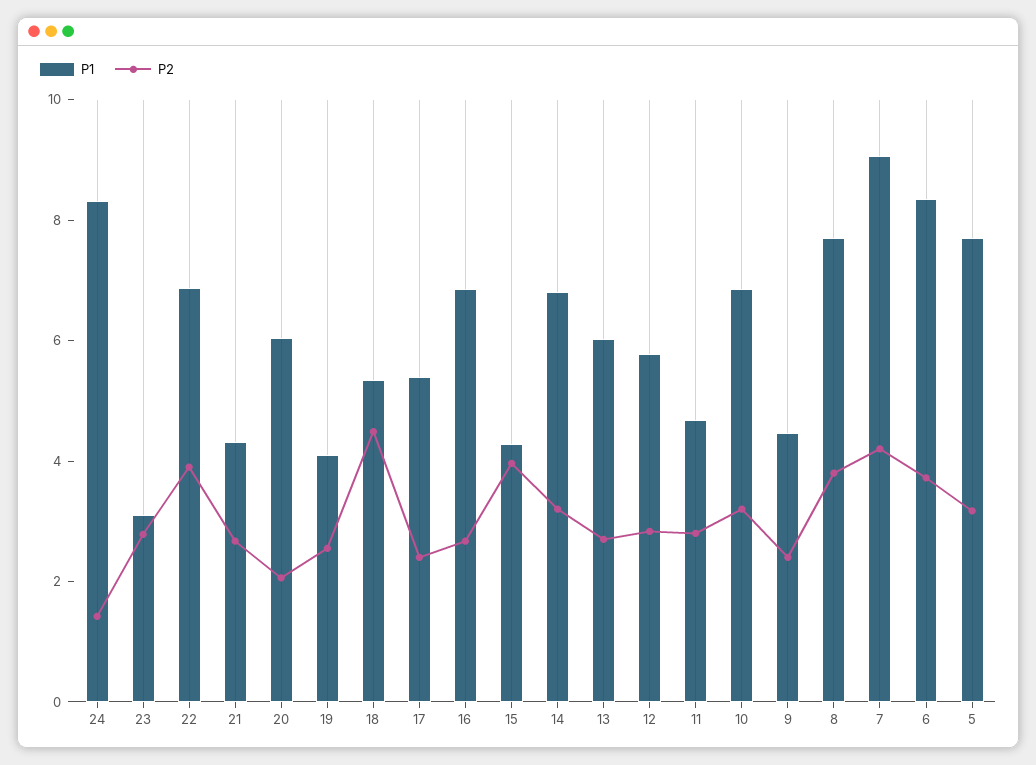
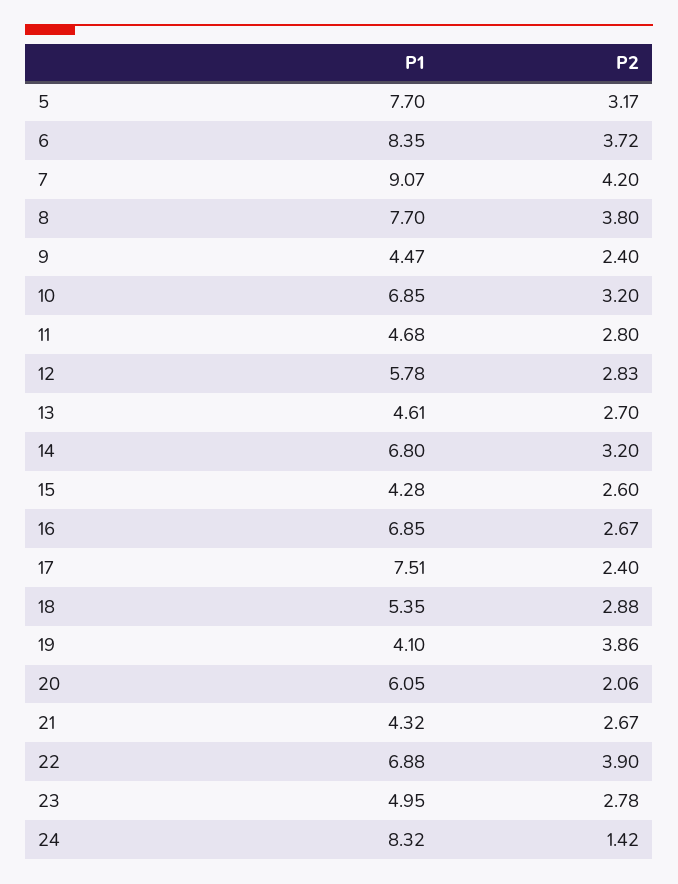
P1, 23: 3 -> 4.95
P2, 19: 2.5 -> 3.86
P2, 18: 4.5 -> 2.88
P1, 17: 5.5 -> 7.51
P2, 15: 4 -> 2.6
P1, 13: 6 -> 4.61

